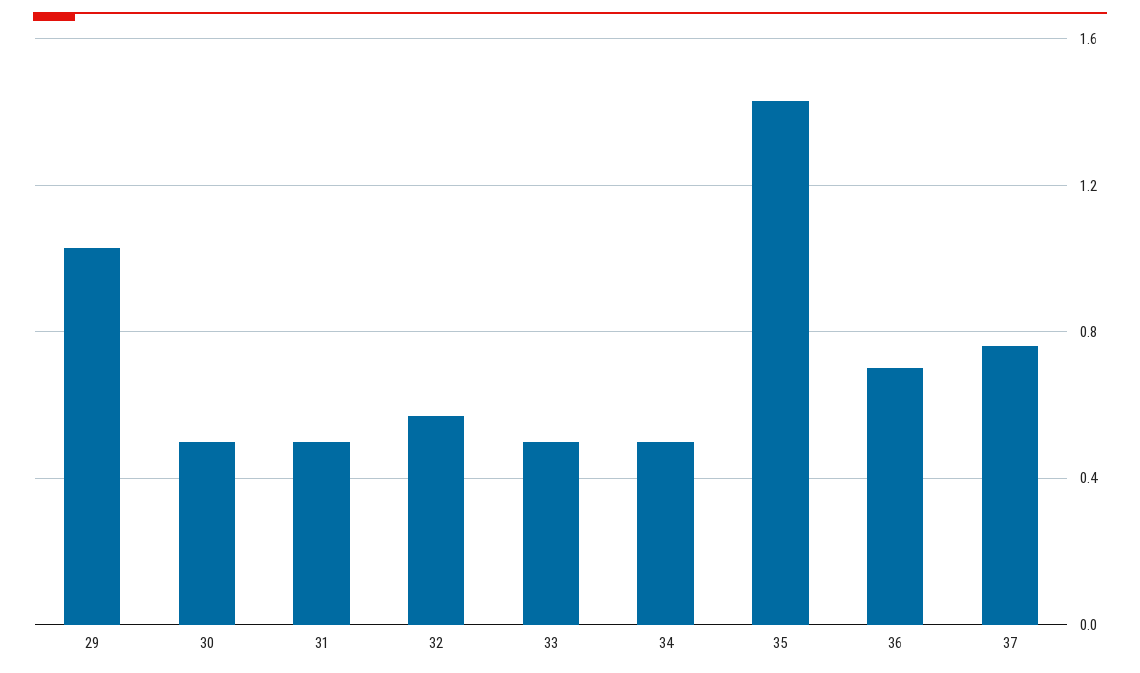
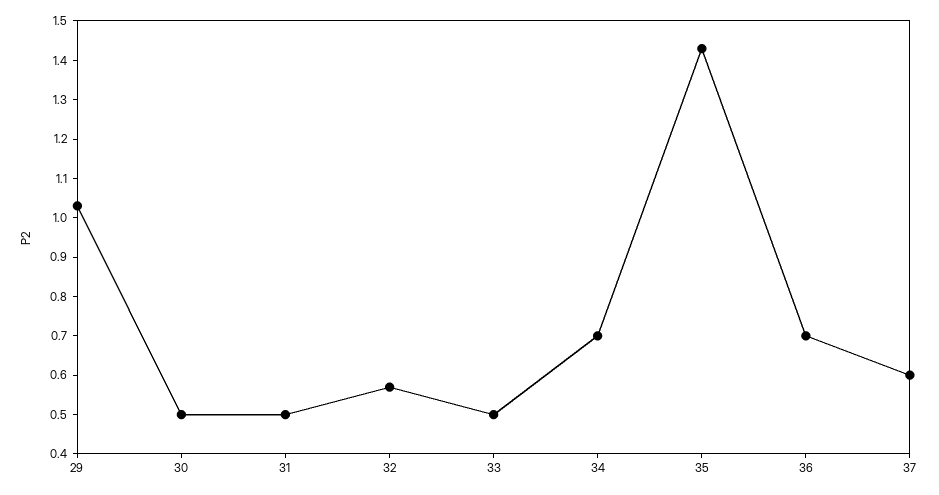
34: 0.5 -> 0.7
37: 0.75 -> 0.6

